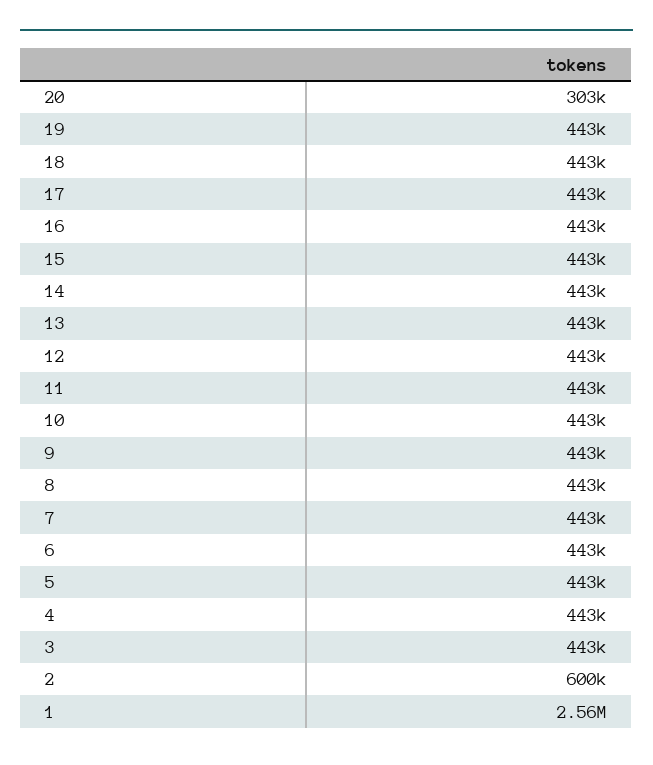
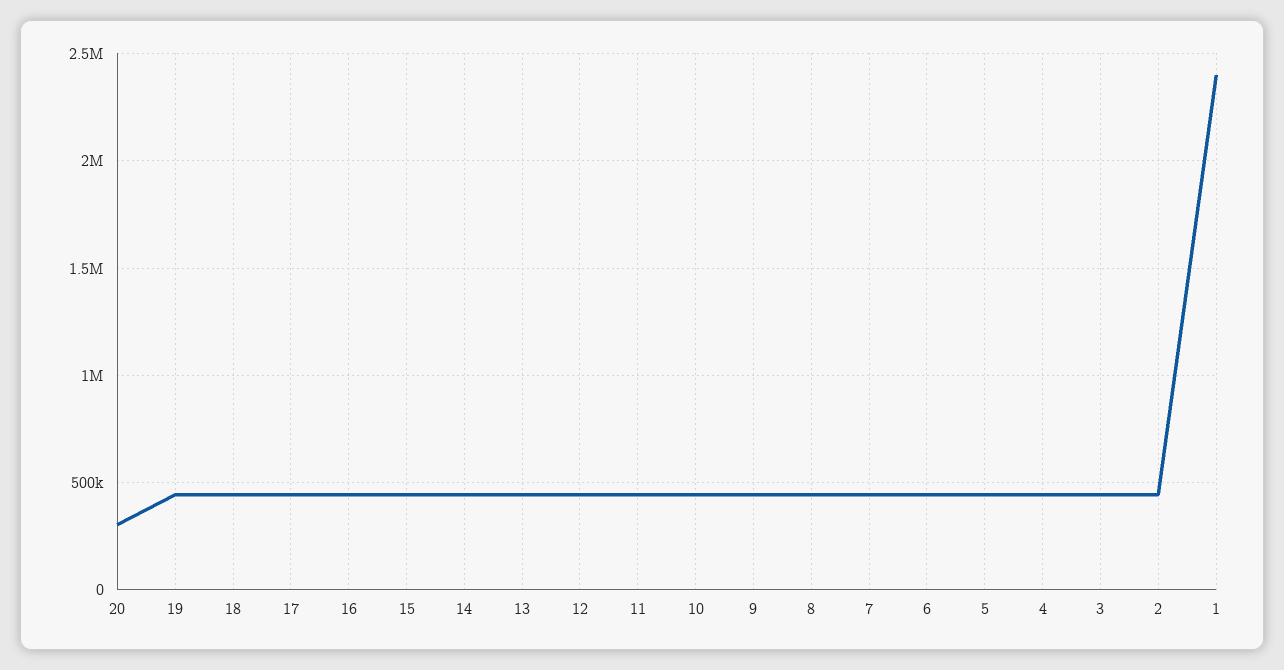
2: 600000 -> 450000
1: 2560000 -> 2400000

